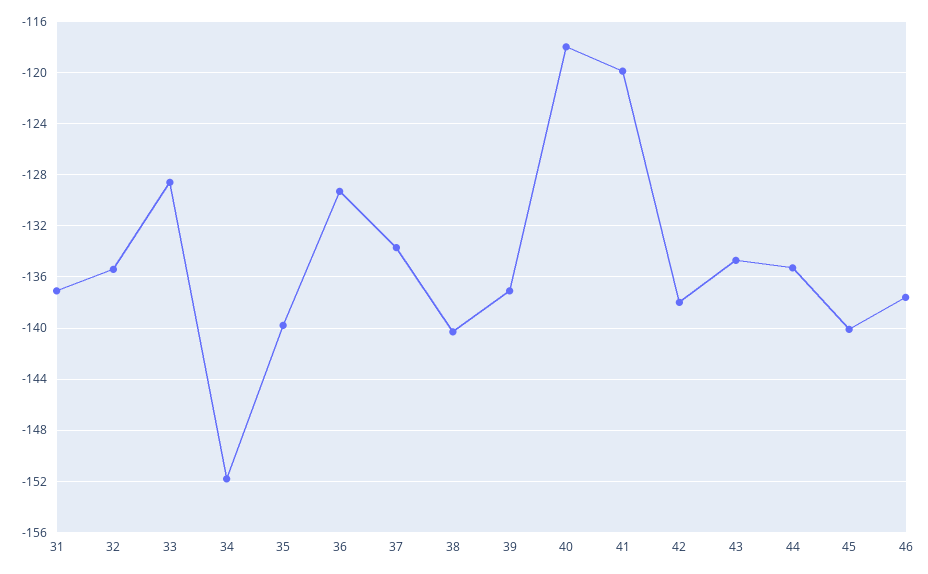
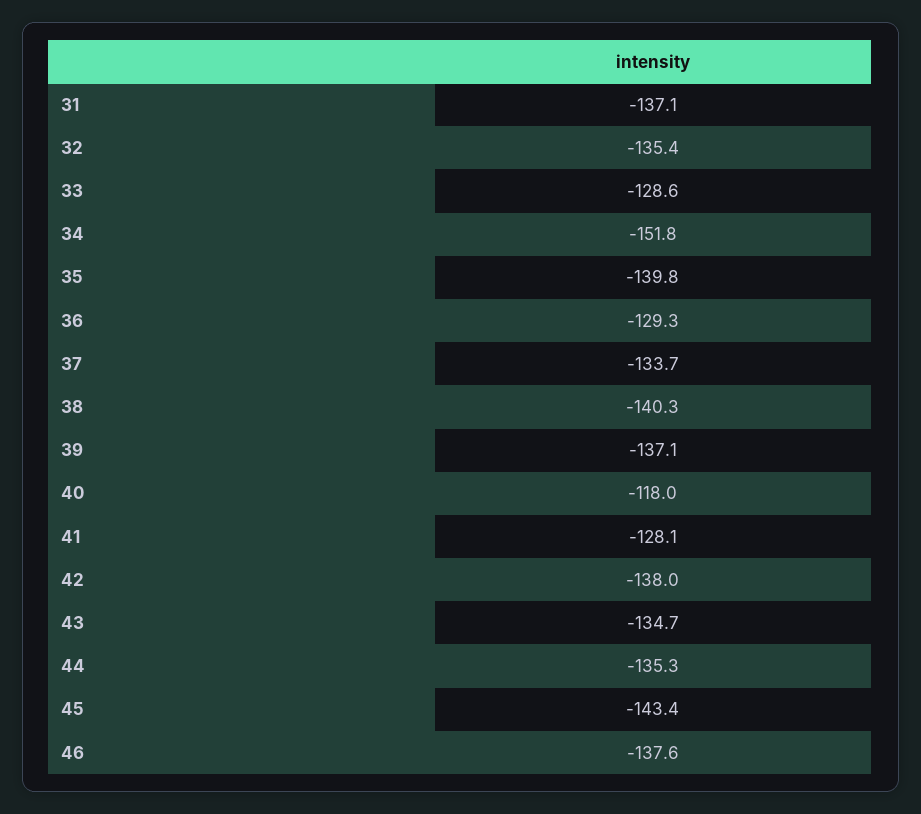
41: -120 -> -128.1
45: -140 -> -143.4

